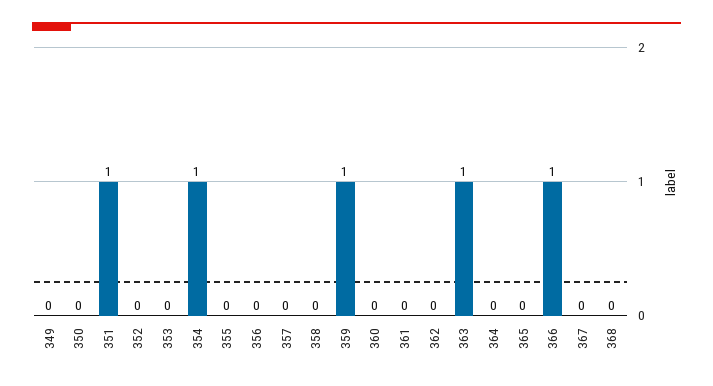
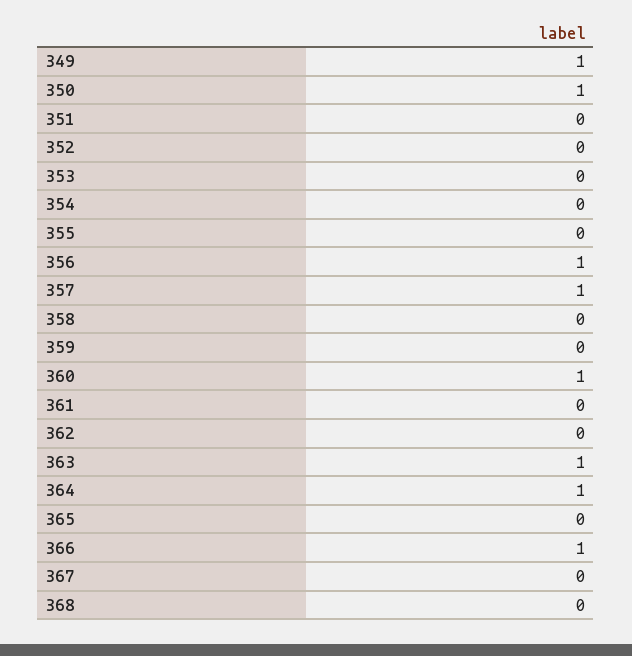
349: 0 -> 1
350: 0 -> 1
351: 1 -> 0
354: 1 -> 0
356: 0 -> 1
357: 0 -> 1
359: 1 -> 0
360: 0 -> 1
364: 0 -> 1

